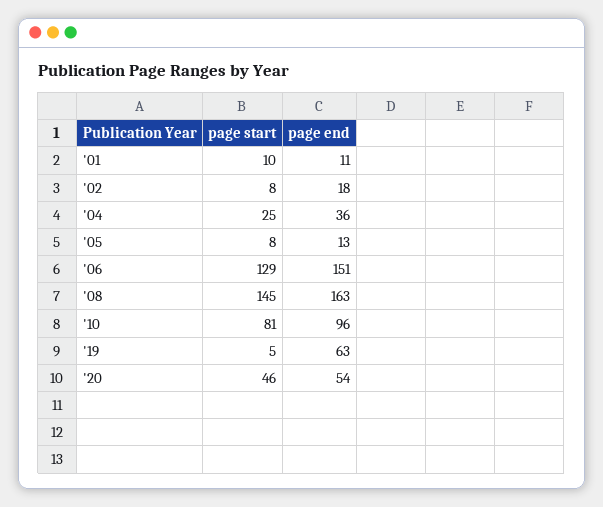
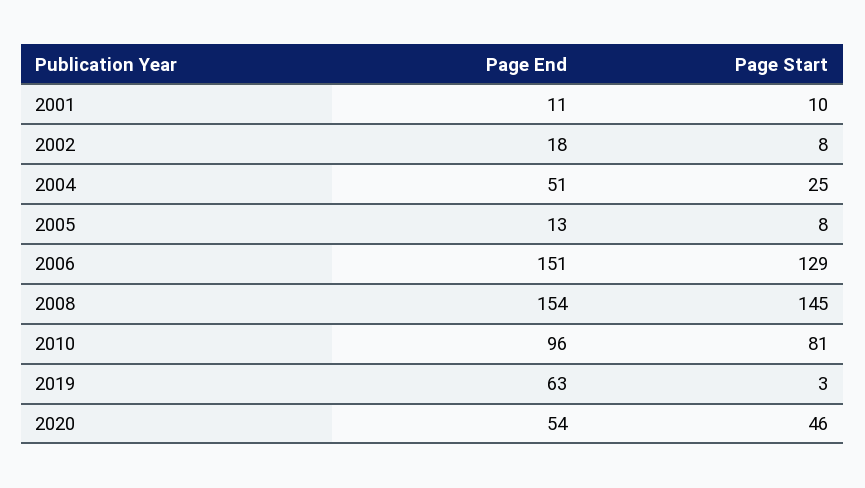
page end, '04: 36 -> 51
page end, '08: 163 -> 154
page start, '19: 5 -> 3

